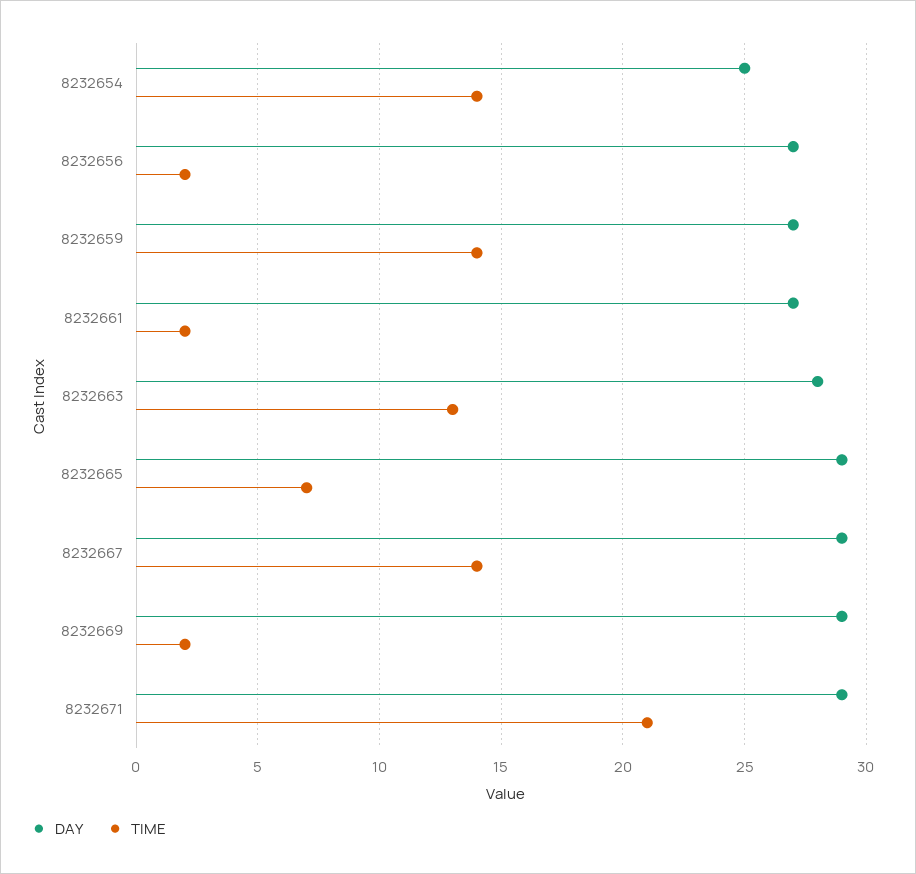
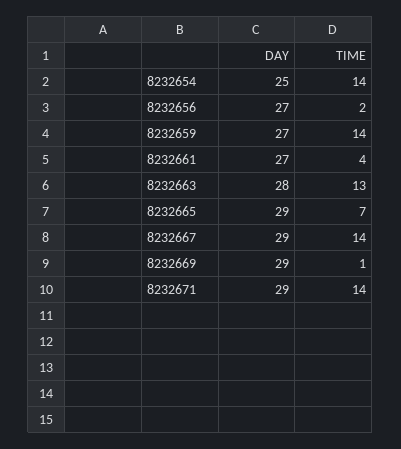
TIME, 8232661: 2 -> 4
TIME, 8232669: 2 -> 1
TIME, 8232671: 21 -> 14

